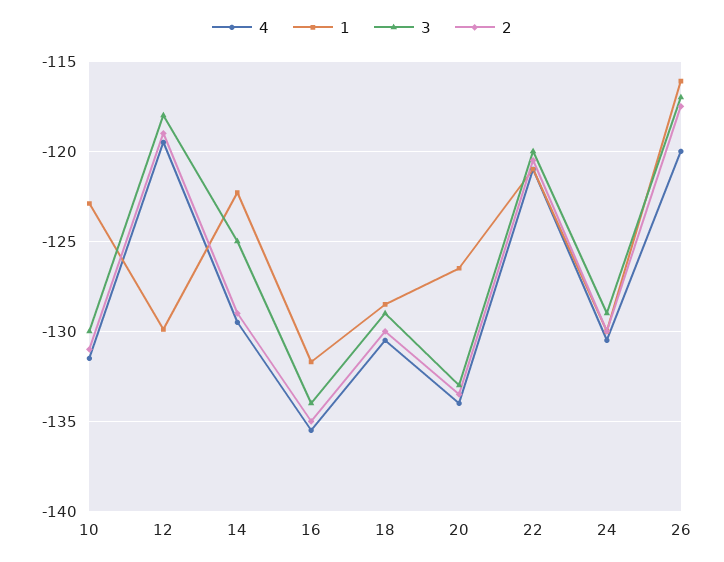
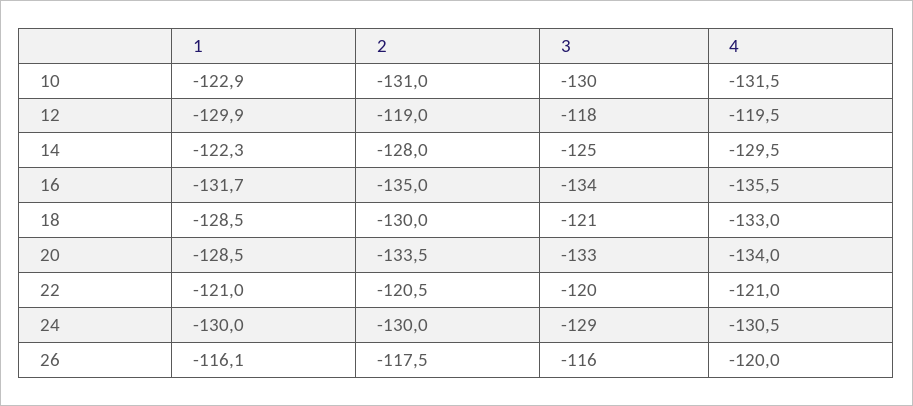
2, 14: -129 -> -128
4, 18: -130.5 -> -133
3, 18: -129 -> -121
1, 20: -126.5 -> -128.5
3, 26: -117 -> -116

